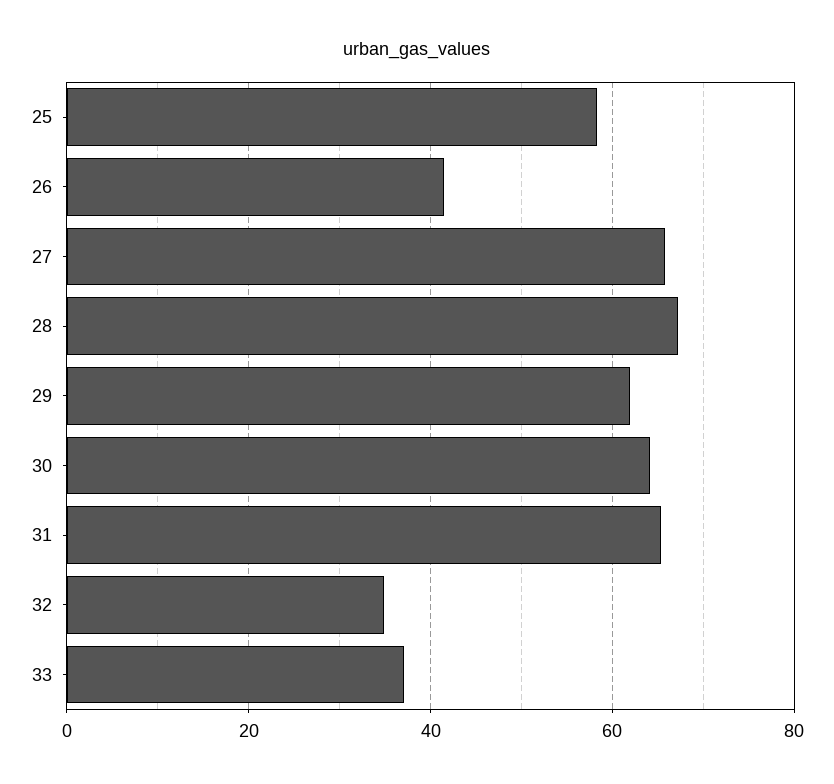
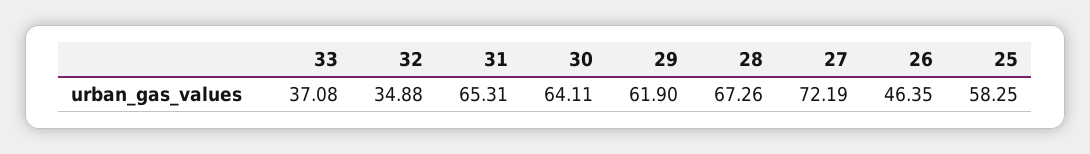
26: 42 -> 46.35
27: 66 -> 72.19

